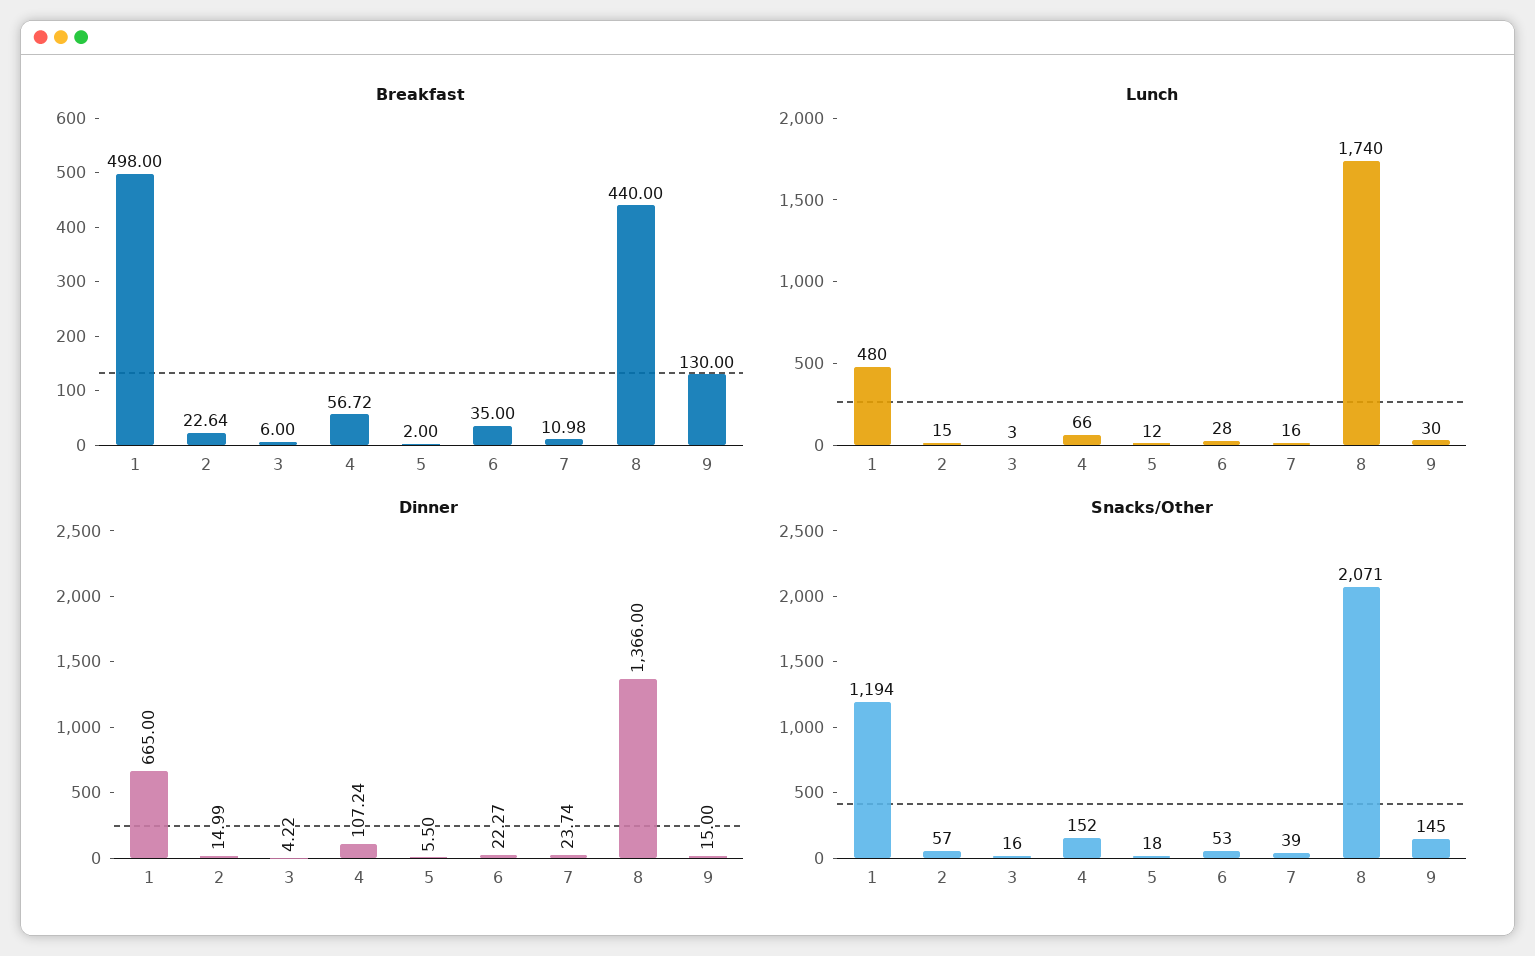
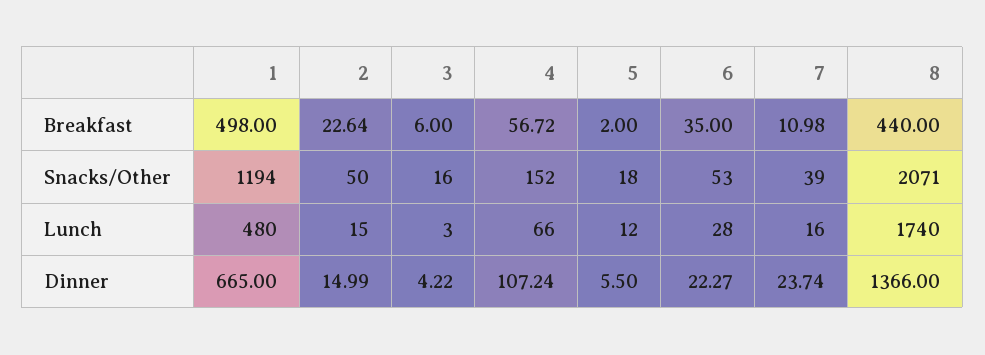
Breakfast, 9: 130 -> none
Lunch, 9: 30 -> none
Dinner, 9: 15 -> none
Snacks/Other, 2: 57 -> 50
Snacks/Other, 9: 145 -> none

